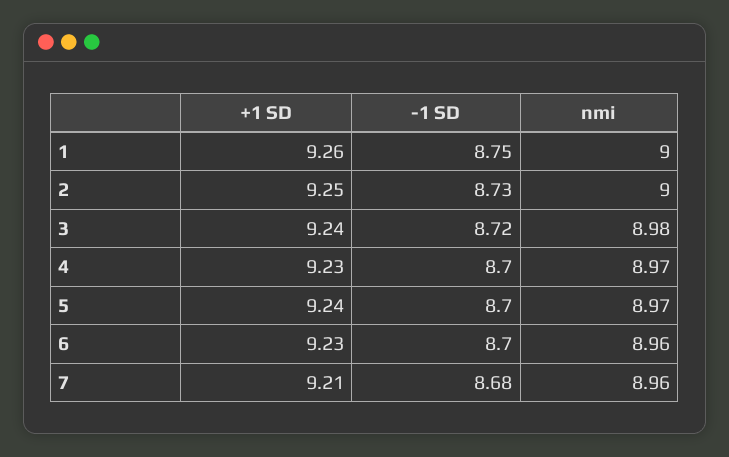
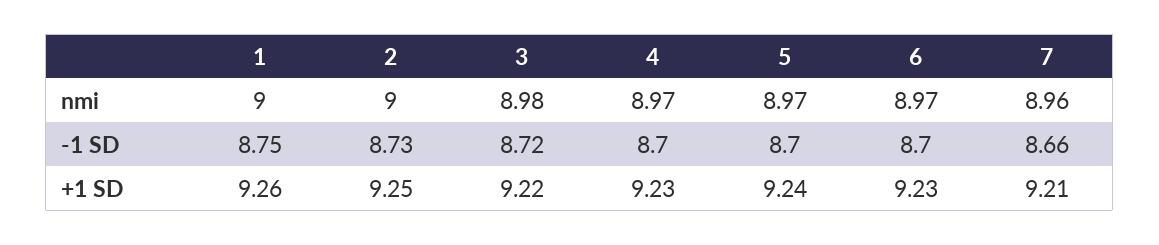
+1 SD, 3: 9.24 -> 9.22
nmi, 6: 8.96 -> 8.97
-1 SD, 7: 8.68 -> 8.66

